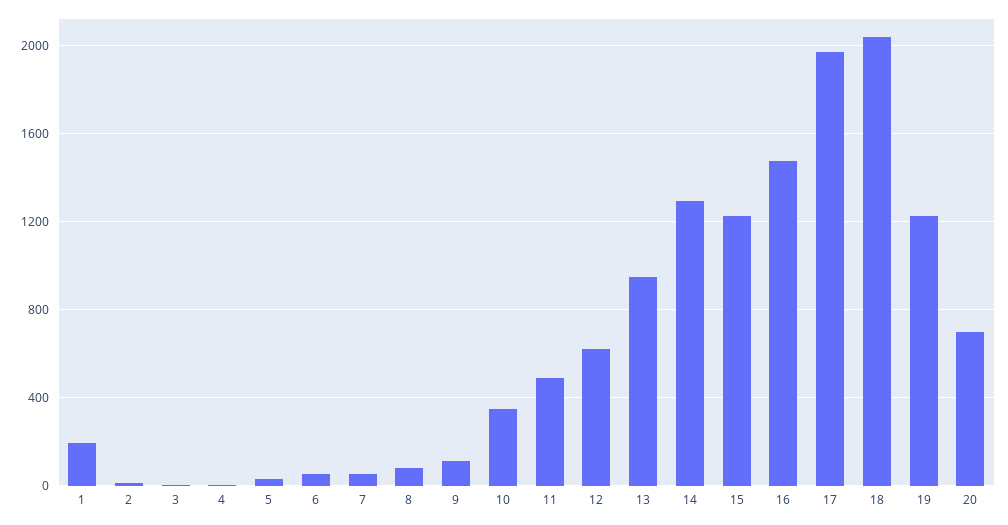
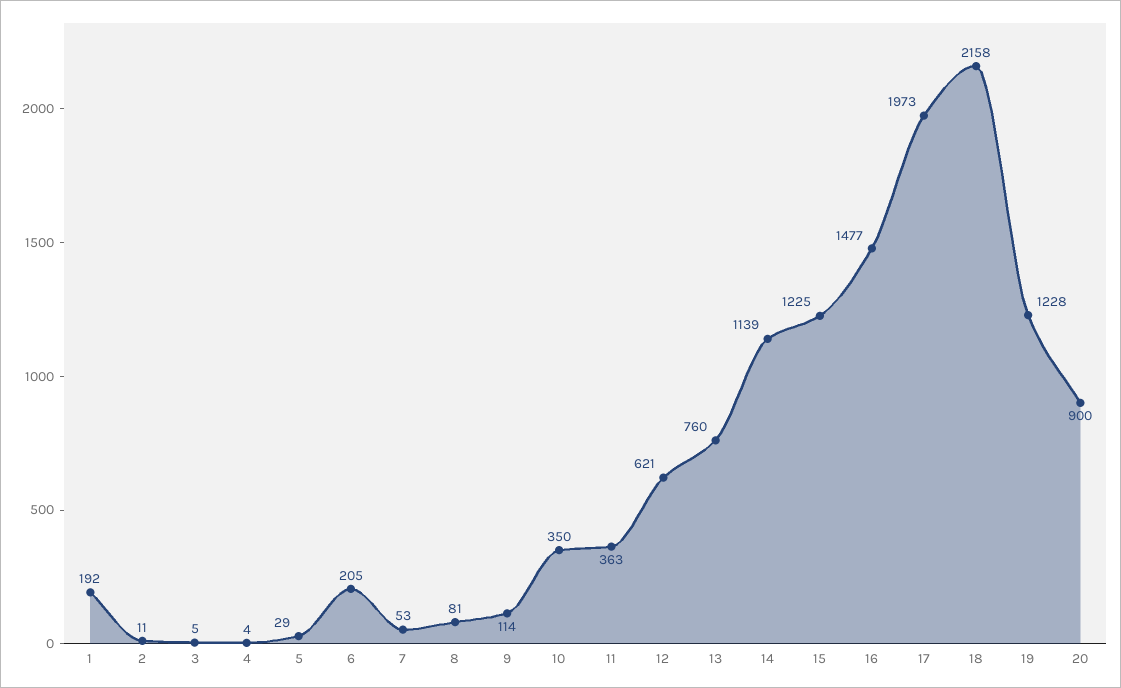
6: 50 -> 205
11: 500 -> 363
13: 950 -> 760
14: 1300 -> 1139
18: 2050 -> 2158
20: 700 -> 900

